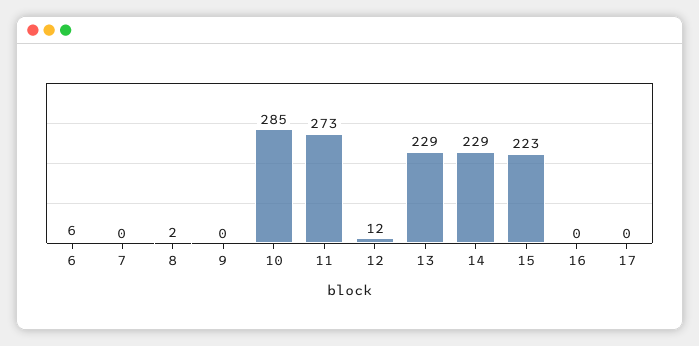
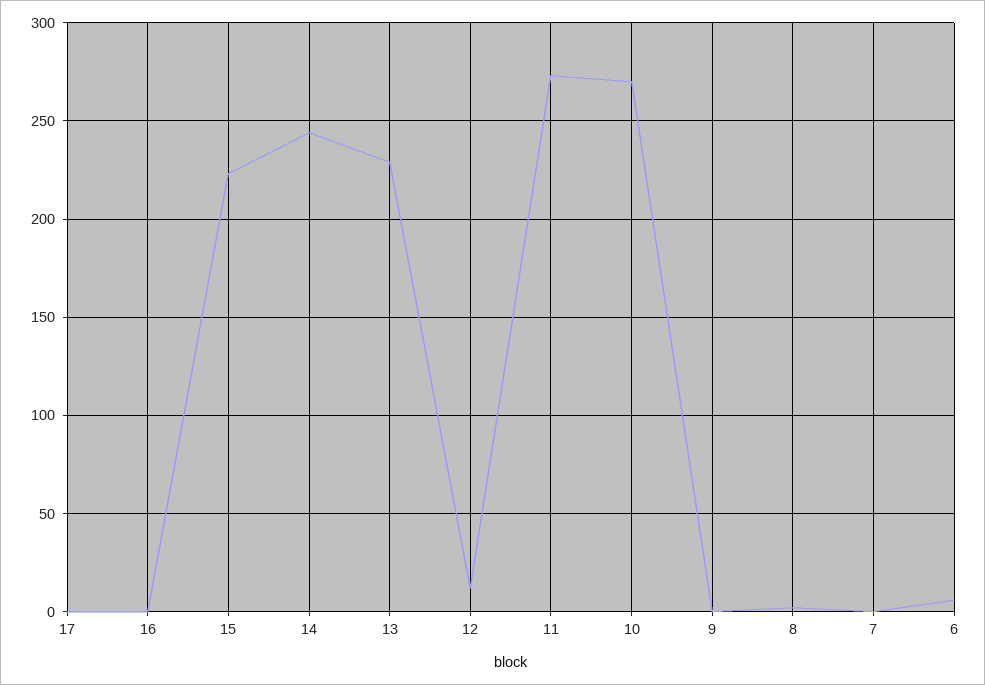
10: 285 -> 270
14: 229 -> 245

